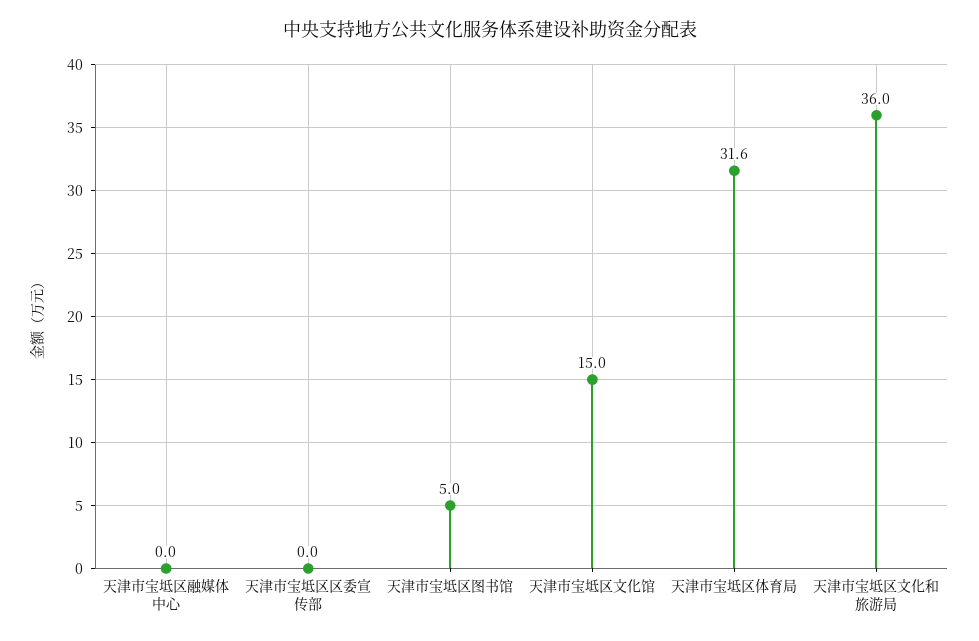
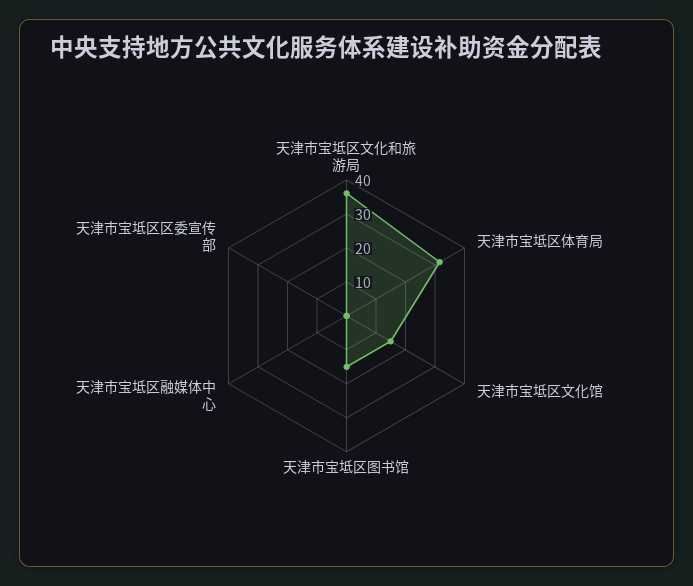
天津市宝坻区图书馆: 5 -> 15

